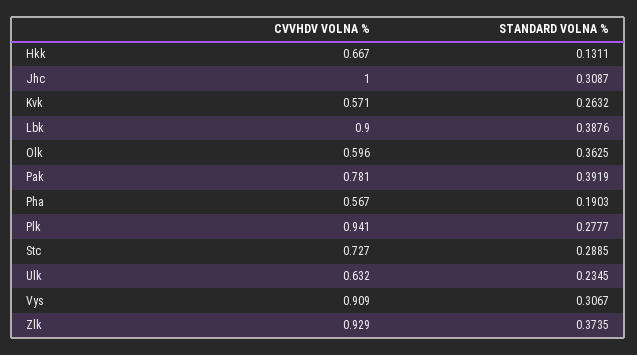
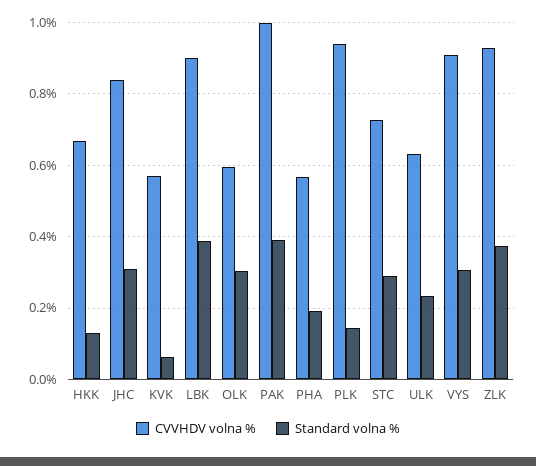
CVVHDV VOLNA %, Jhc: 1 -> 0.84
STANDARD VOLNA %, Kvk: 0.2632 -> 0.06
STANDARD VOLNA %, Olk: 0.3625 -> 0.3
CVVHDV VOLNA %, Pak: 0.781 -> 1
STANDARD VOLNA %, Plk: 0.2777 -> 0.14

